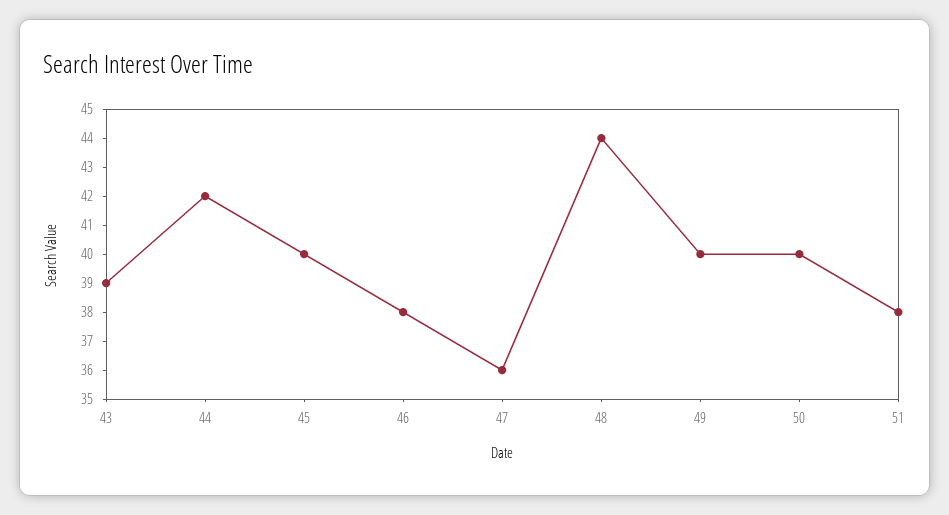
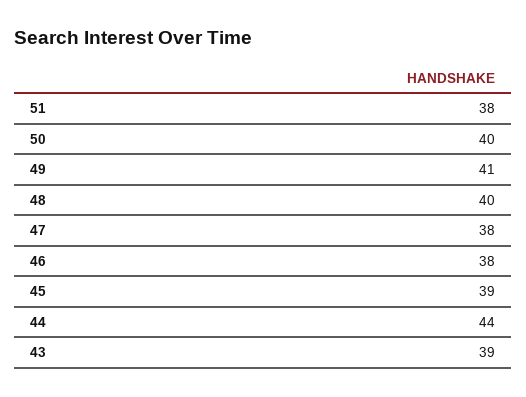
44: 42 -> 44
45: 40 -> 39
47: 36 -> 38
48: 44 -> 40
49: 40 -> 41

